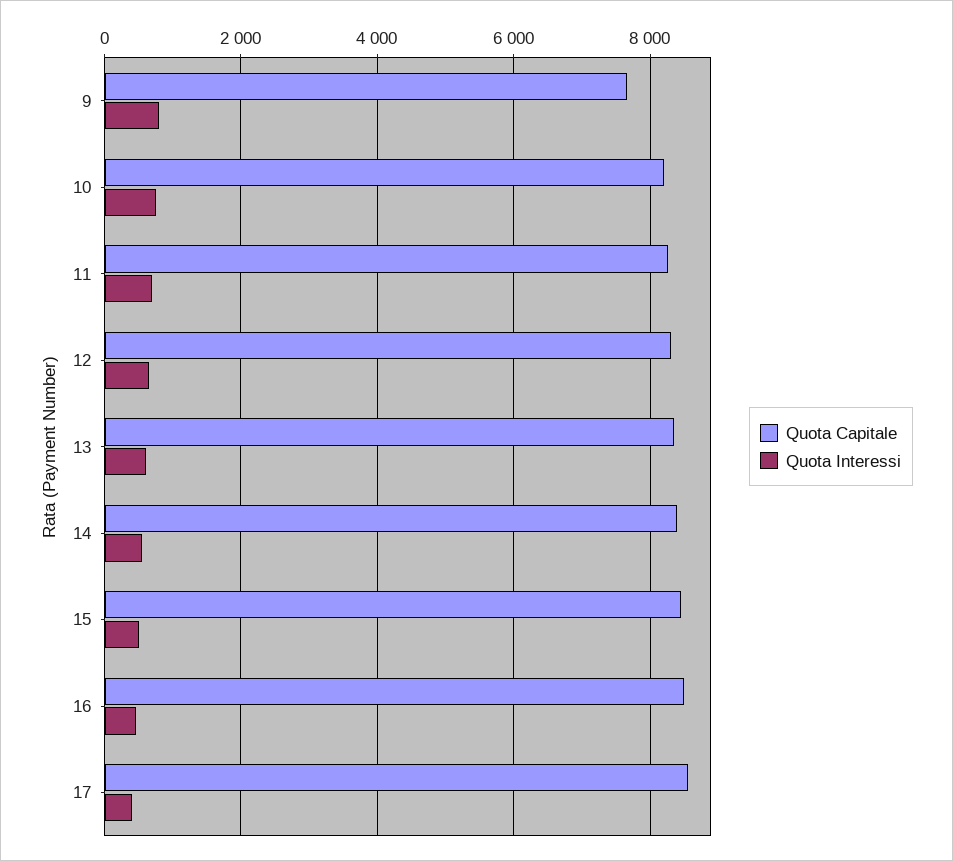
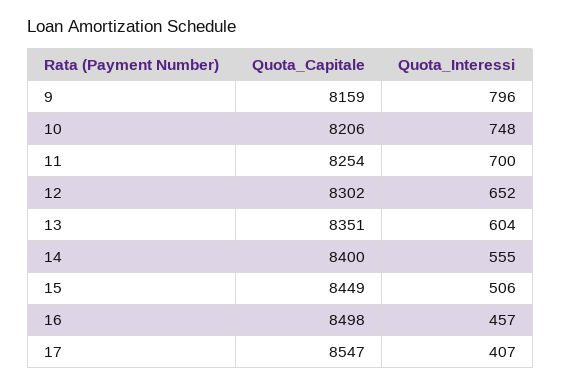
Quota Capitale, 9: 7600 -> 8159

